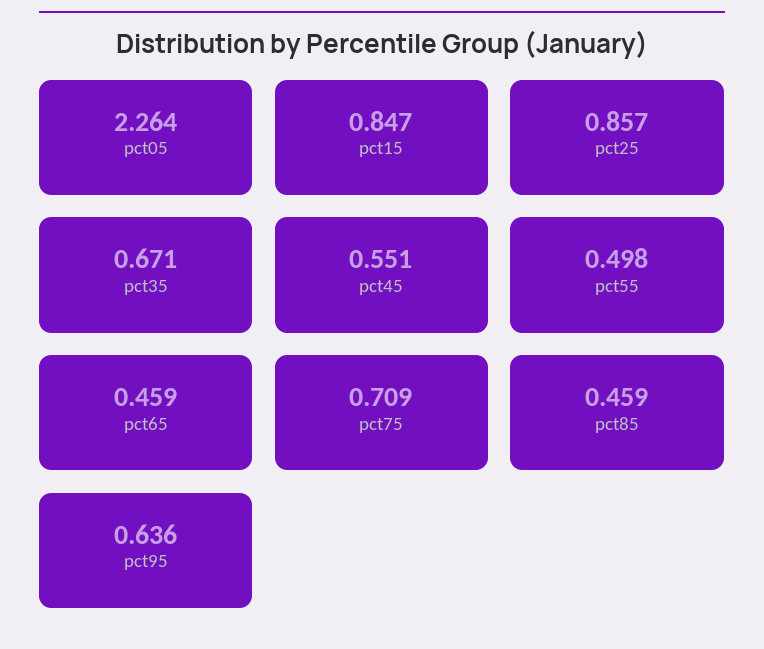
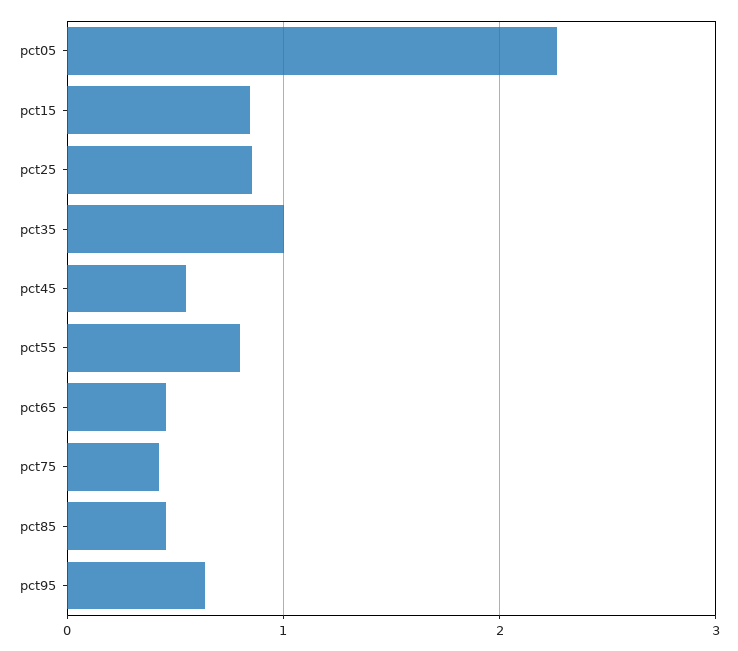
pct35: 0.671 -> 1
pct55: 0.498 -> 0.8
pct75: 0.709 -> 0.4

